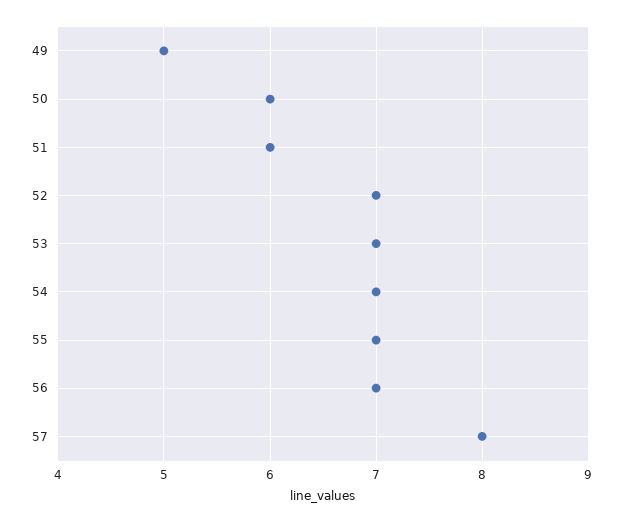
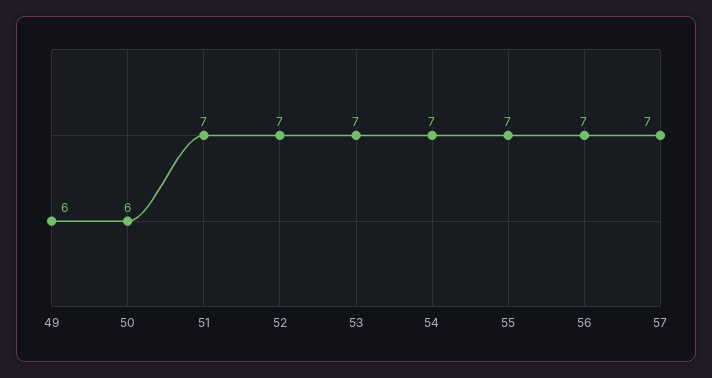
49: 5 -> 6
51: 6 -> 7
57: 8 -> 7

